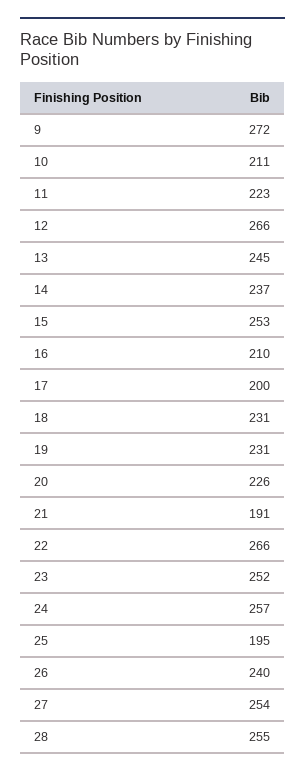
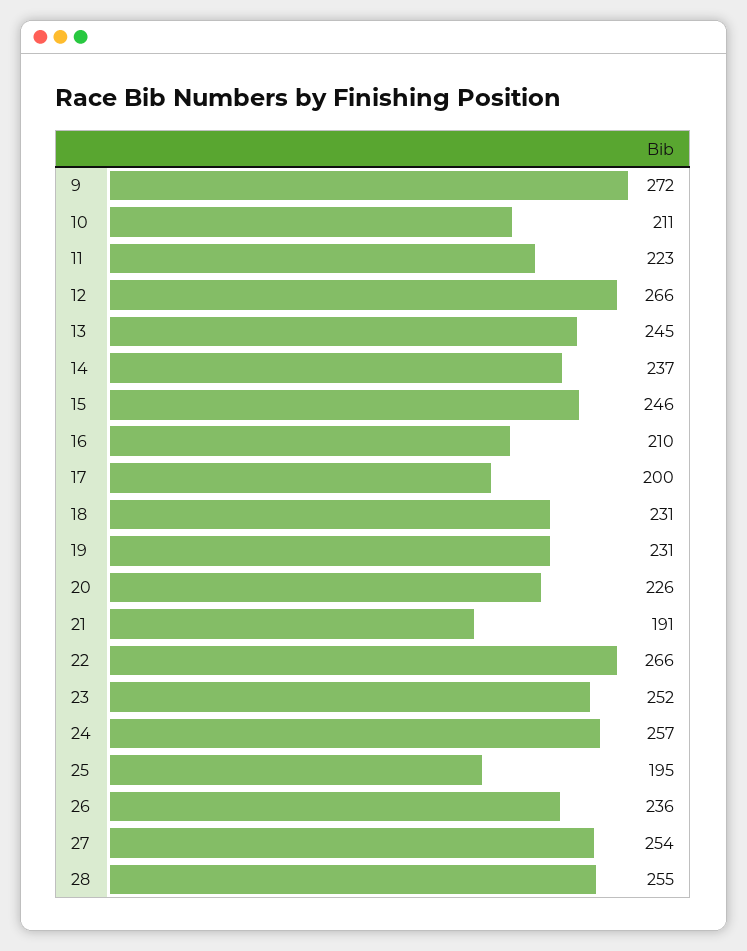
15: 253 -> 246
26: 240 -> 236

